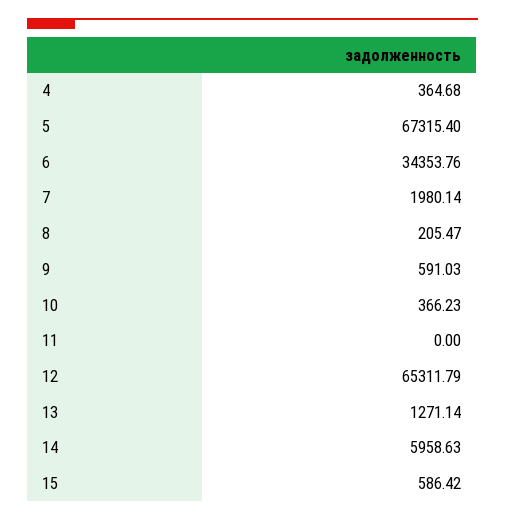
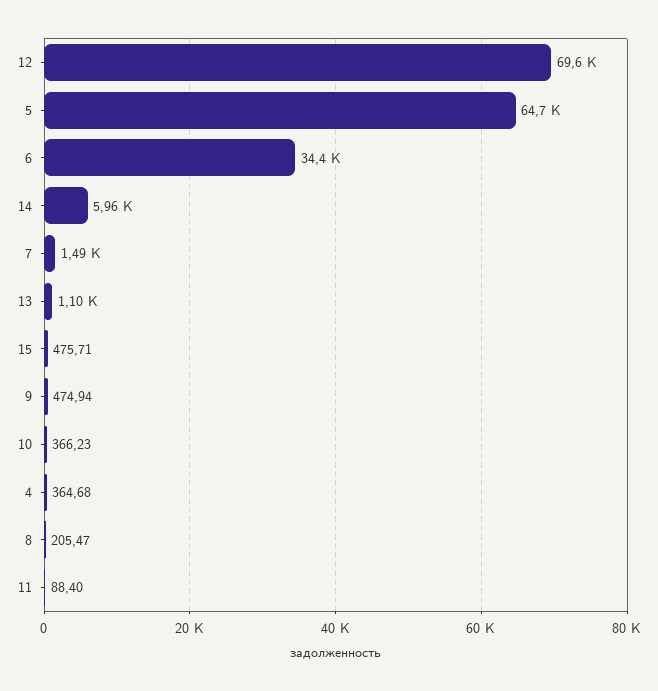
5: 67315.4 -> 64700
7: 1980.14 -> 1490
9: 591.03 -> 474.94
11: 0 -> 88.4
12: 65311.79 -> 69600
13: 1271.14 -> 1100
15: 586.42 -> 475.71

